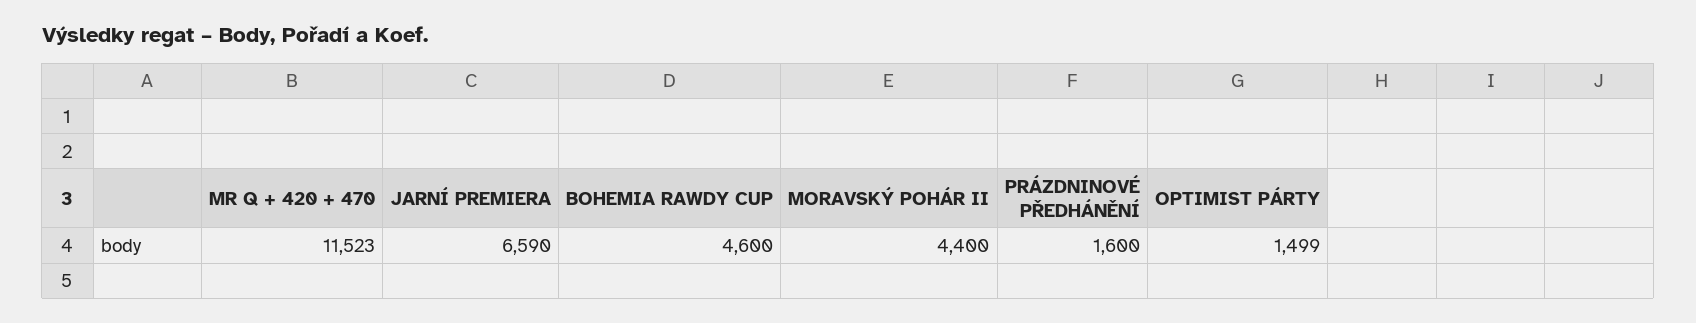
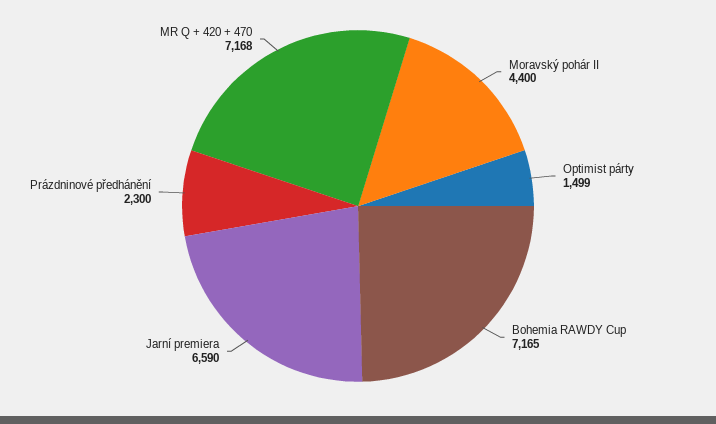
MR Q + 420 + 470: 11523 -> 7168
BOHEMIA RAWDY CUP: 4600 -> 7165
PRÁZDNINOVÉ PŘEDHÁNĚNÍ: 1600 -> 2300

